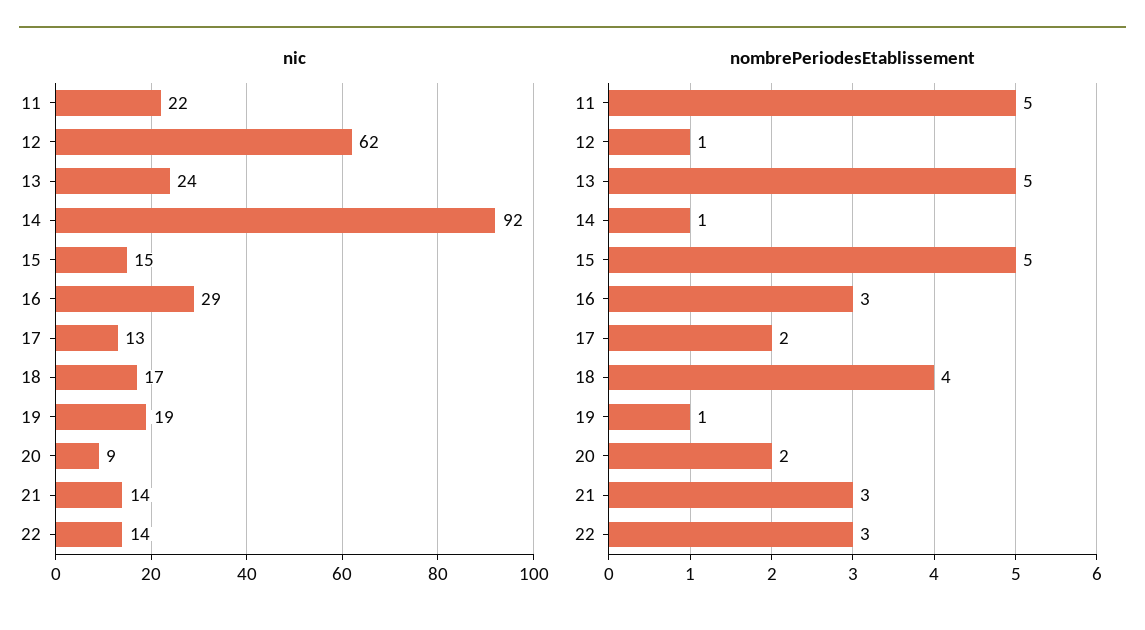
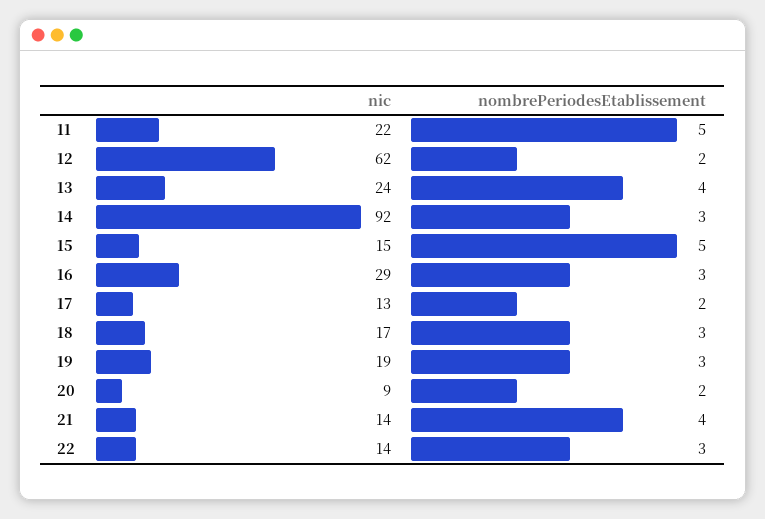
nombrePeriodesEtablissement, 12: 1 -> 2
nombrePeriodesEtablissement, 13: 5 -> 4
nombrePeriodesEtablissement, 14: 1 -> 3
nombrePeriodesEtablissement, 18: 4 -> 3
nombrePeriodesEtablissement, 19: 1 -> 3
nombrePeriodesEtablissement, 21: 3 -> 4

